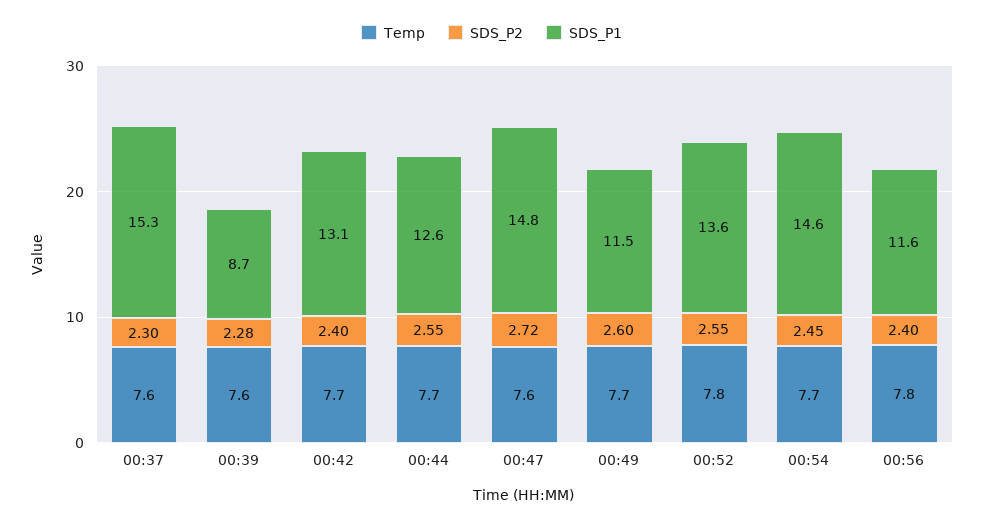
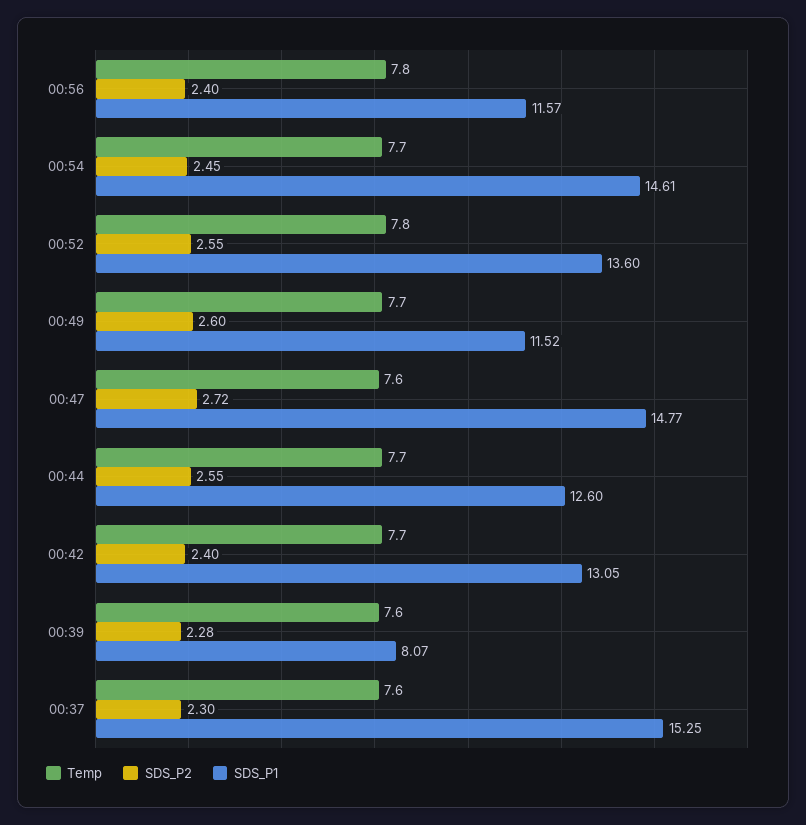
SDS_P1, 00:39: 8.7 -> 8.07

